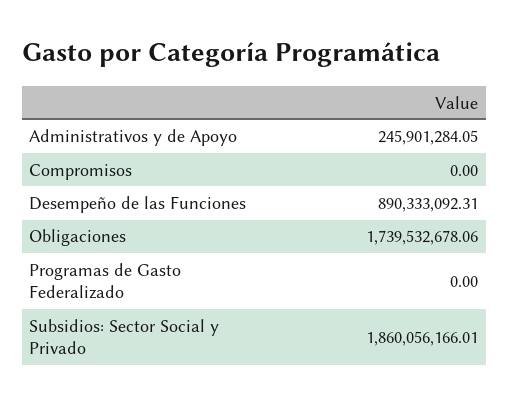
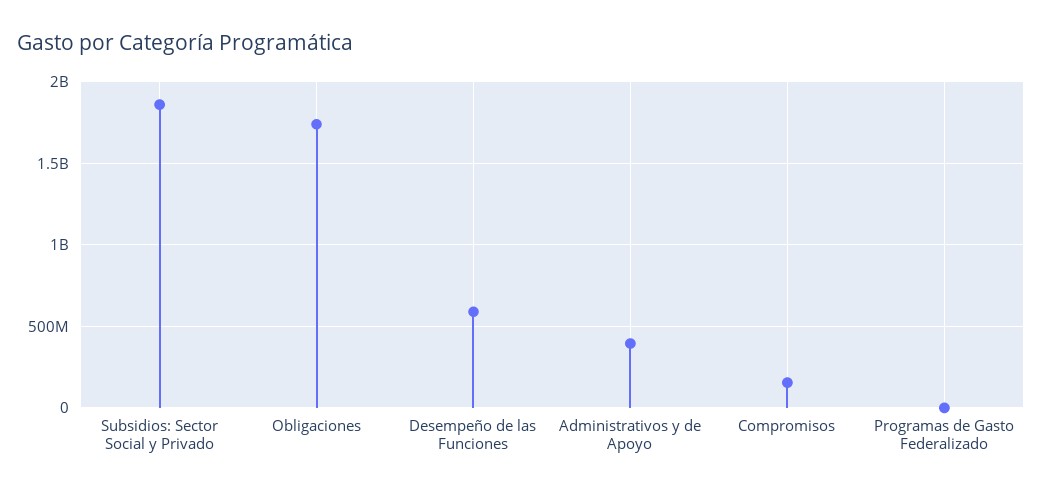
Administrativos y de Apoyo: 245901284.05 -> 400000000
Compromisos: 0 -> 150000000
Desempeño de las Funciones: 890333092.31 -> 600000000

